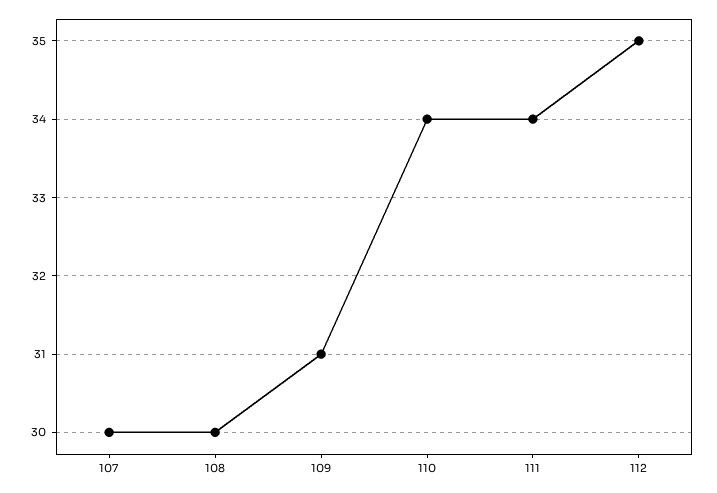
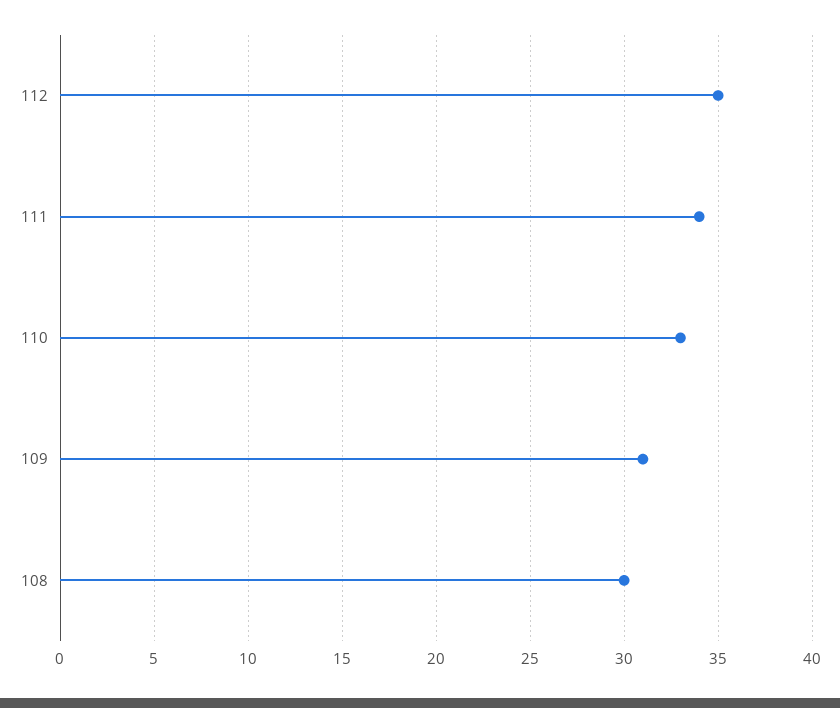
107: 30 -> none
110: 34 -> 33

